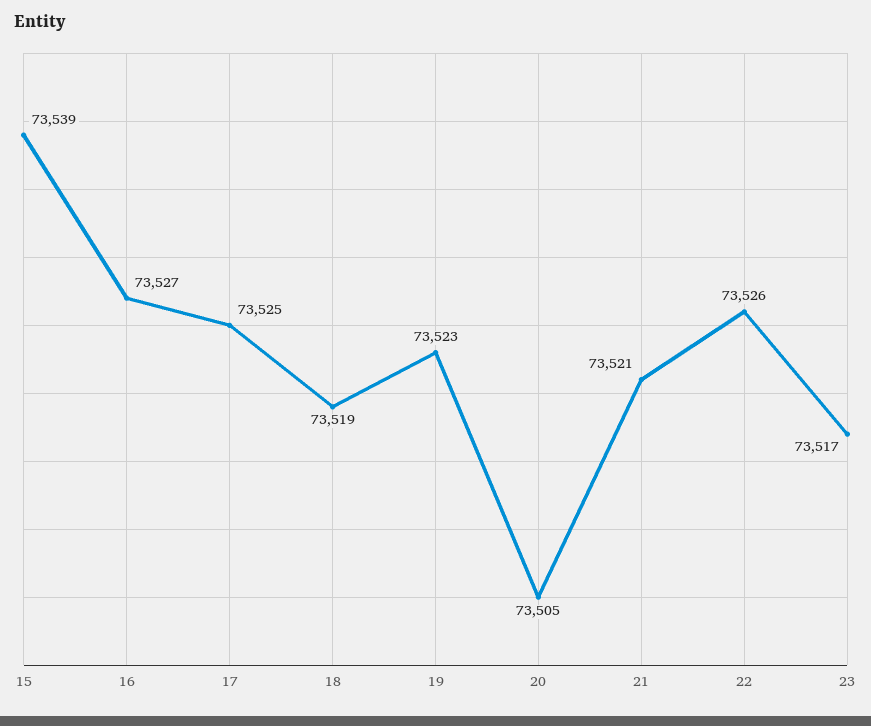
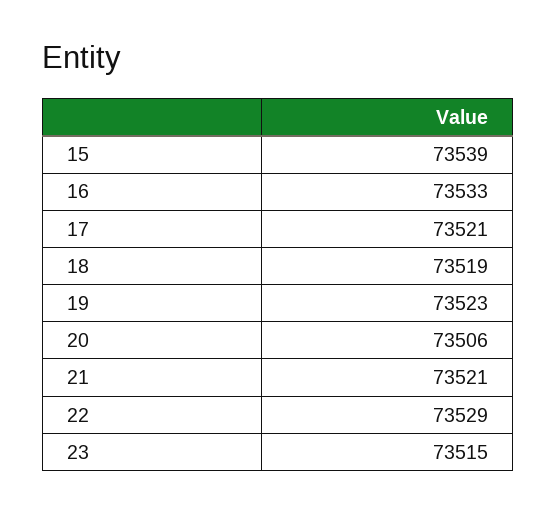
16: 73527 -> 73533
17: 73525 -> 73521
20: 73505 -> 73506
22: 73526 -> 73529
23: 73517 -> 73515

